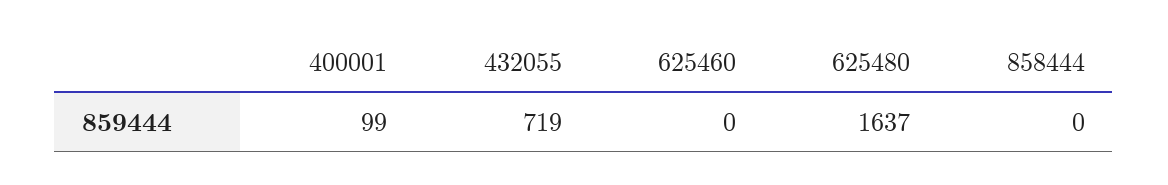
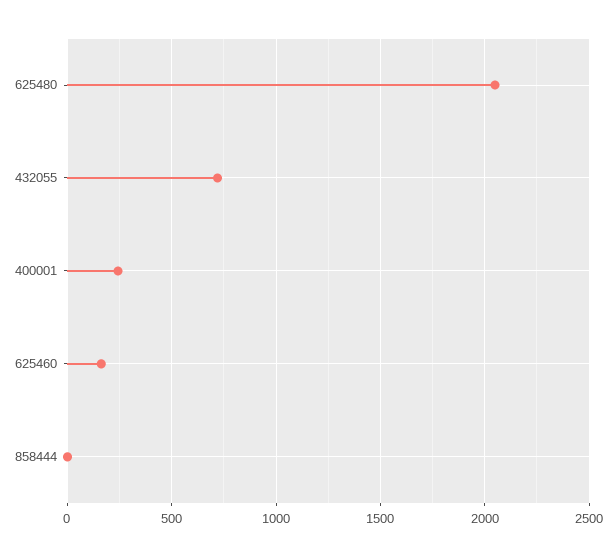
400001: 99 -> 250
625460: 0 -> 150
625480: 1637 -> 2050

